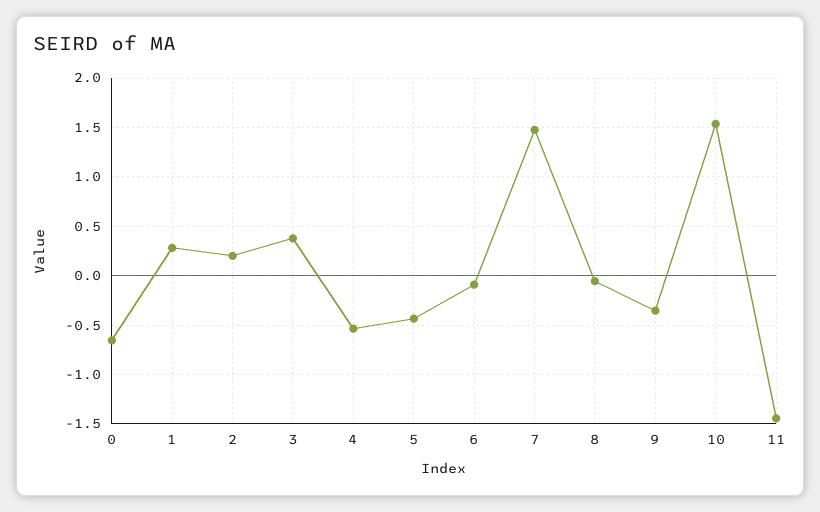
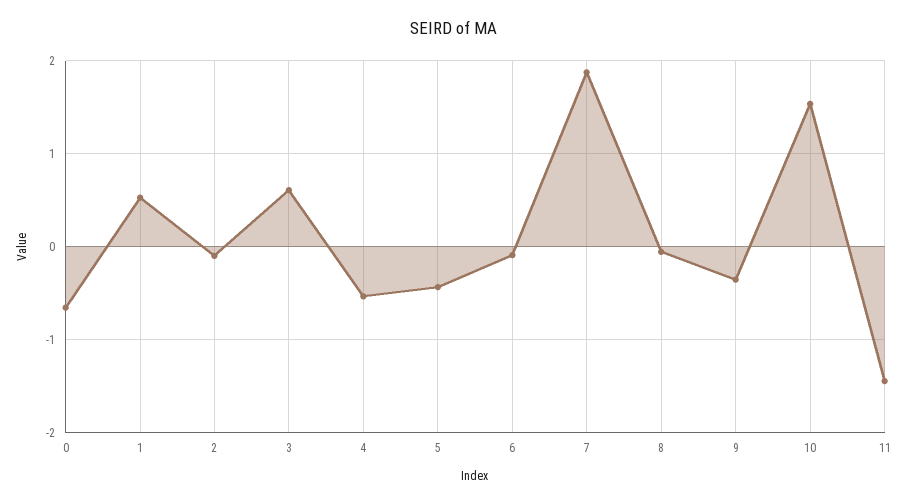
1: 0.3 -> 0.5
2: 0.2 -> -0.1
3: 0.4 -> 0.6
7: 1.5 -> 1.9

